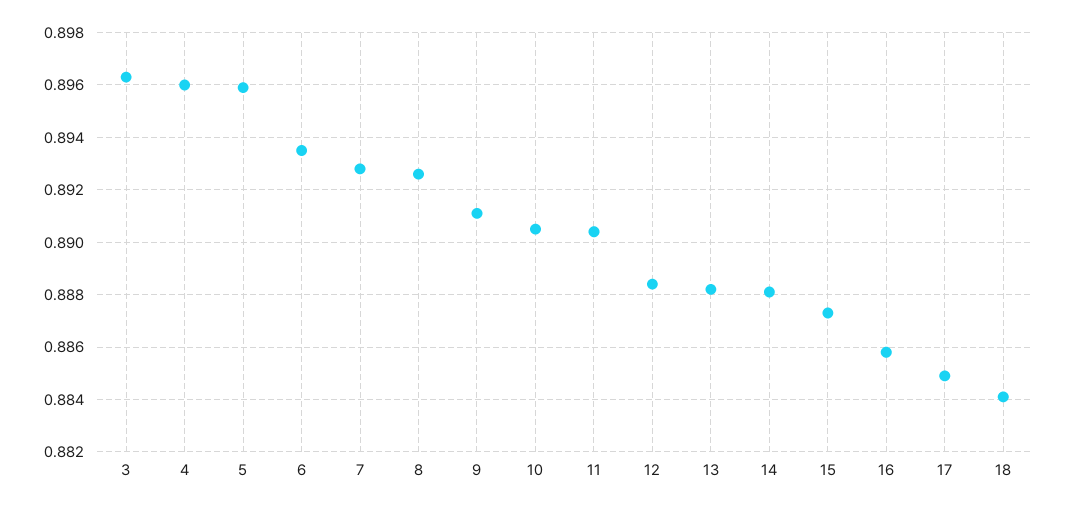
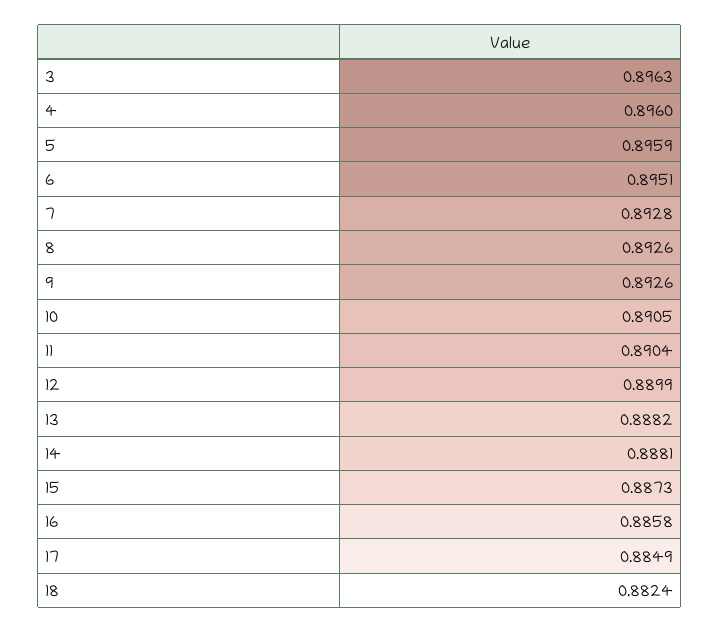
6: 0.8935 -> 0.8951
9: 0.891 -> 0.8926
12: 0.8885 -> 0.8899
18: 0.884 -> 0.8824

